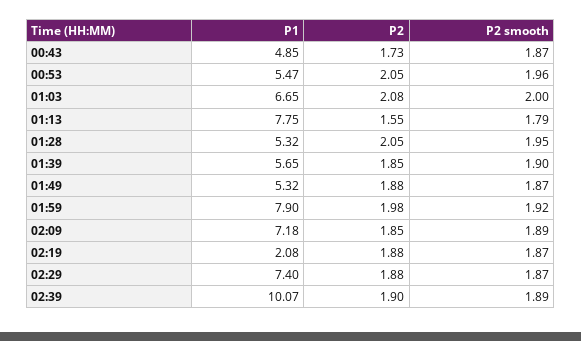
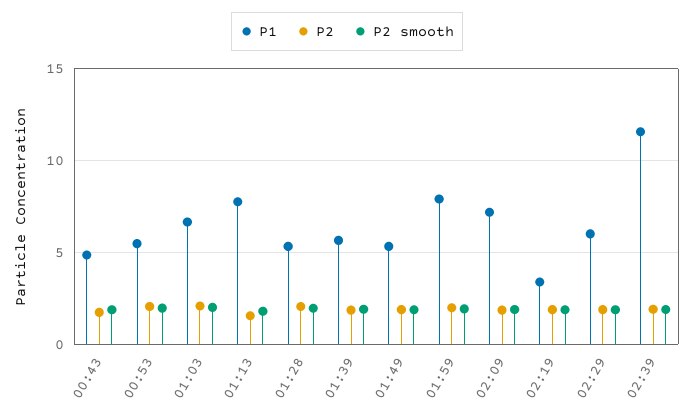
P1, 02:19: 2.08 -> 3.5
P1, 02:29: 7.4 -> 6
P1, 02:39: 10.07 -> 11.5

